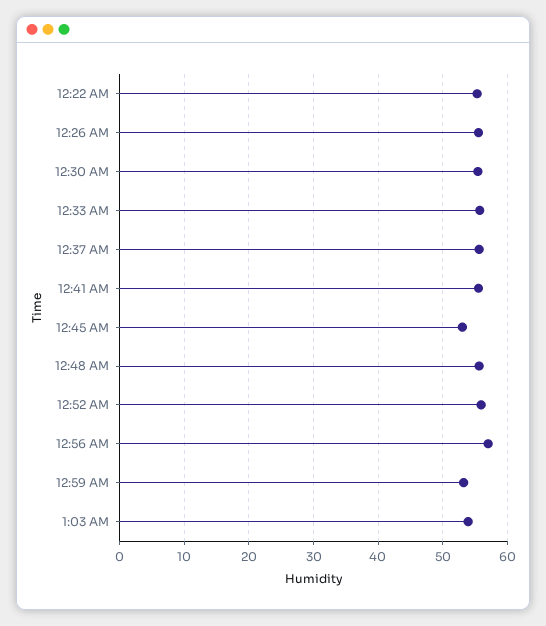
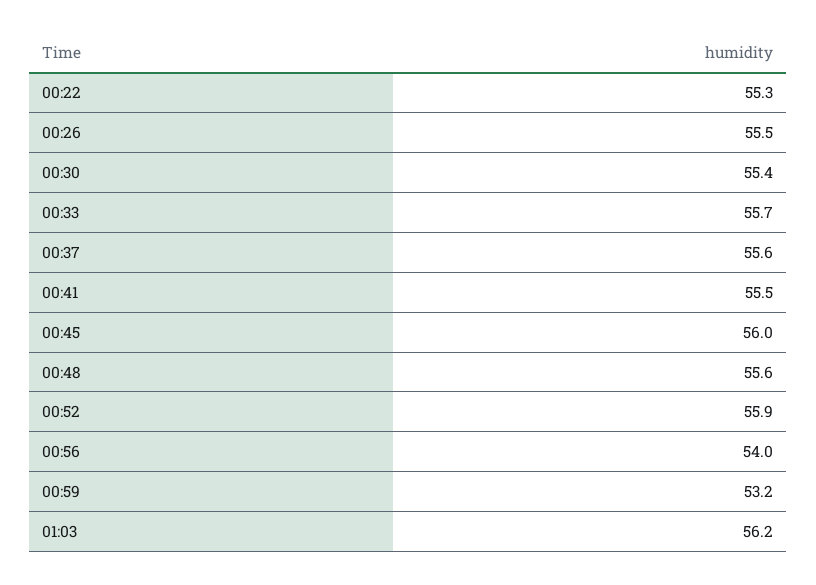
12:45 AM: 53 -> 56
12:56 AM: 57 -> 54
1:03 AM: 54 -> 56.2

